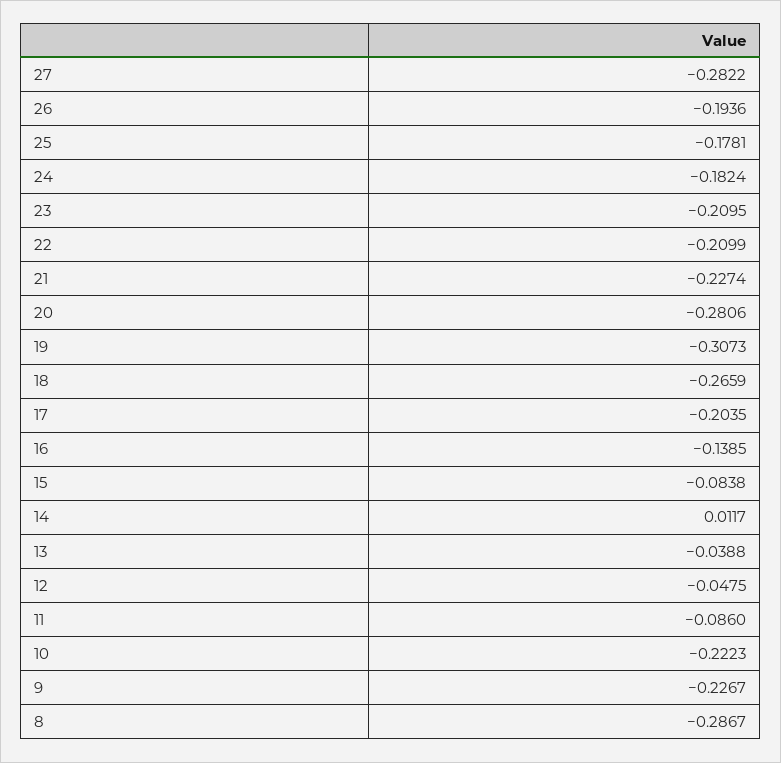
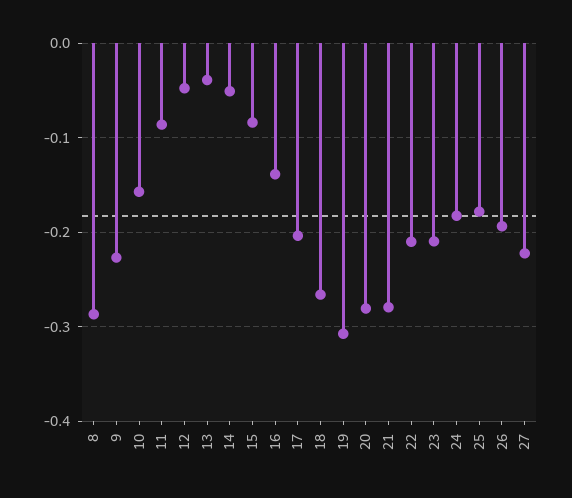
27: -0.2822 -> -0.22
21: -0.2274 -> -0.28
14: 0.0117 -> -0.05
10: -0.2223 -> -0.16

